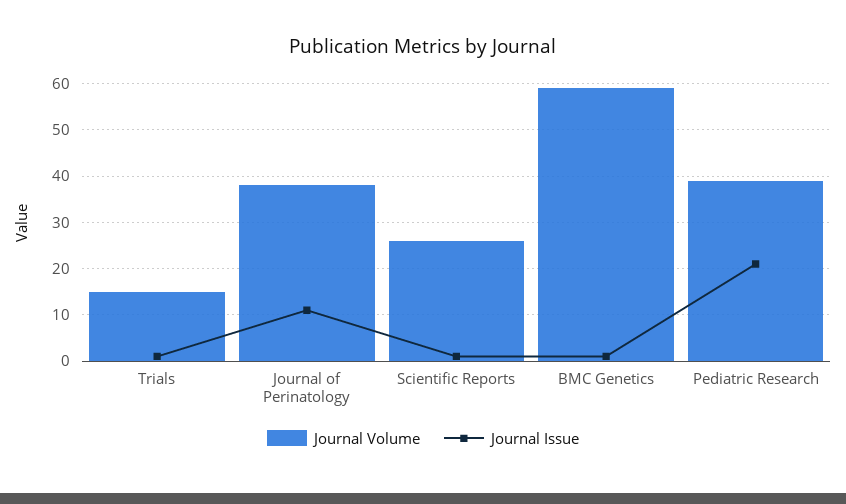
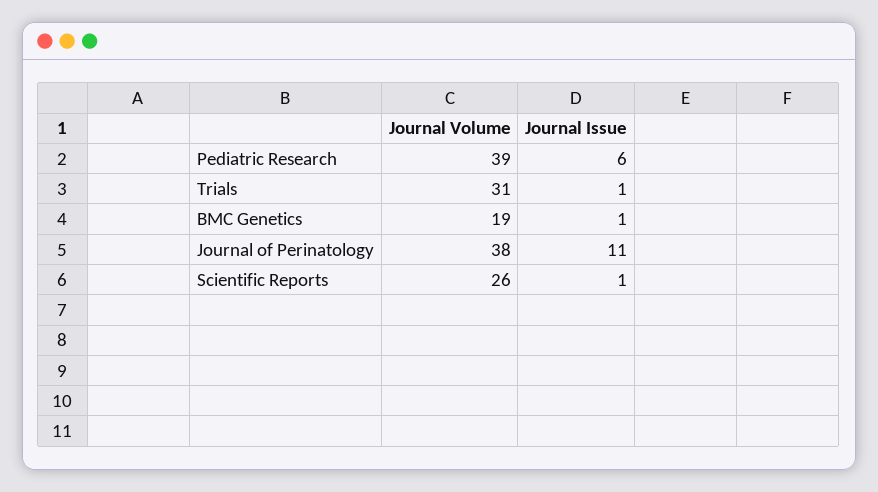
Journal Volume, Trials: 15 -> 31
Journal Volume, BMC Genetics: 60 -> 19
Journal Issue, Pediatric Research: 20 -> 6

